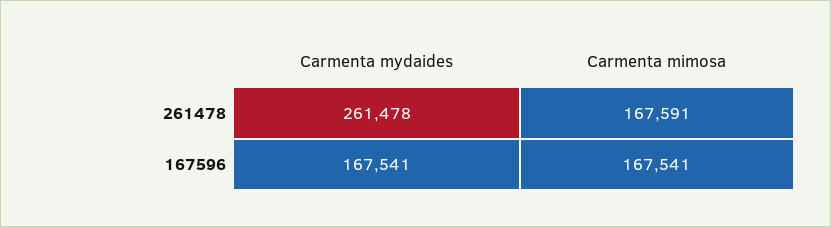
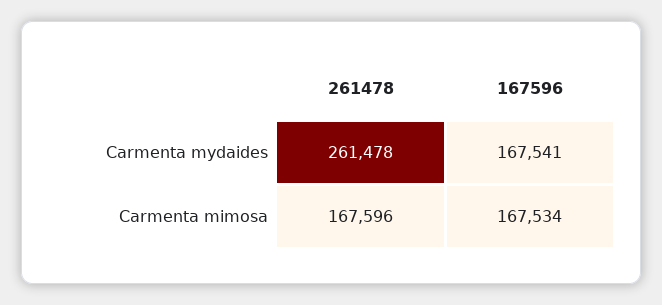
Carmenta mimosa, 261478: 167591 -> 167596
Carmenta mimosa, 167596: 167541 -> 167534

